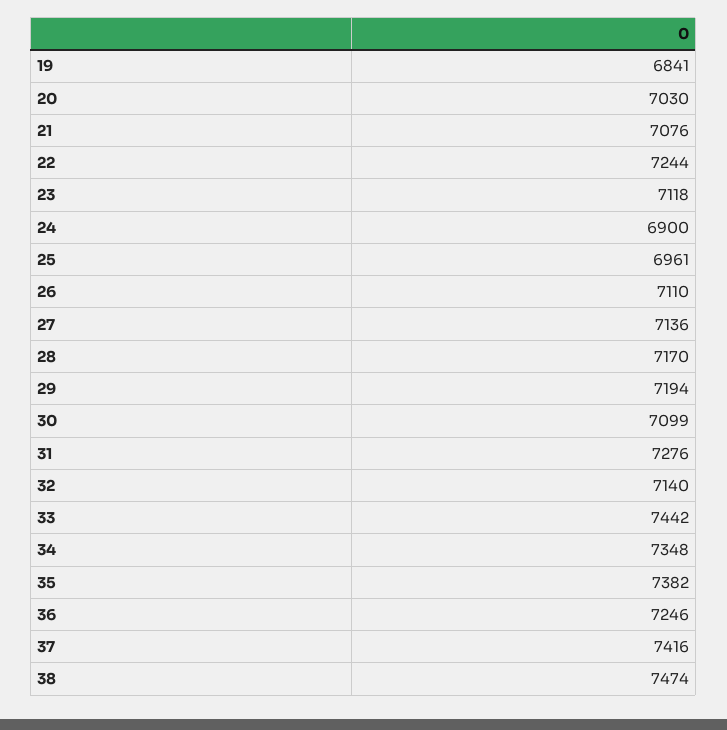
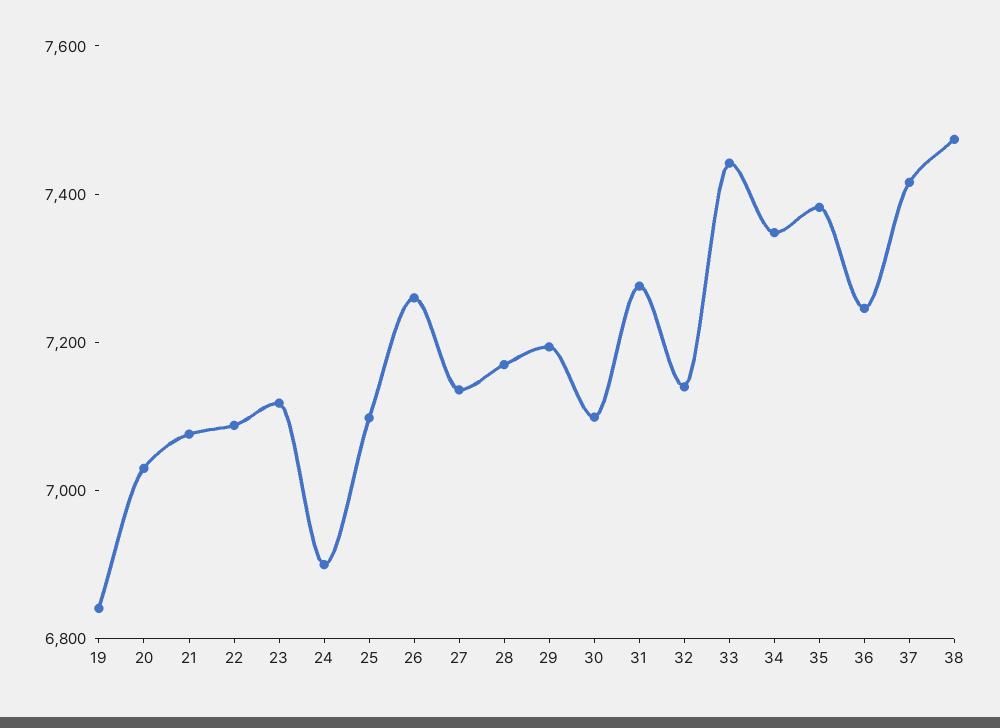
22: 7244 -> 7100
25: 6961 -> 7100
26: 7110 -> 7250

